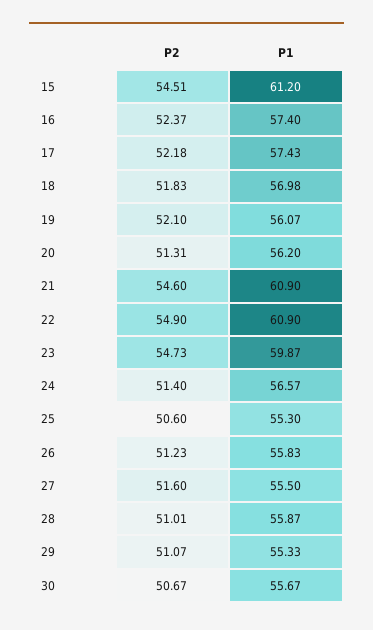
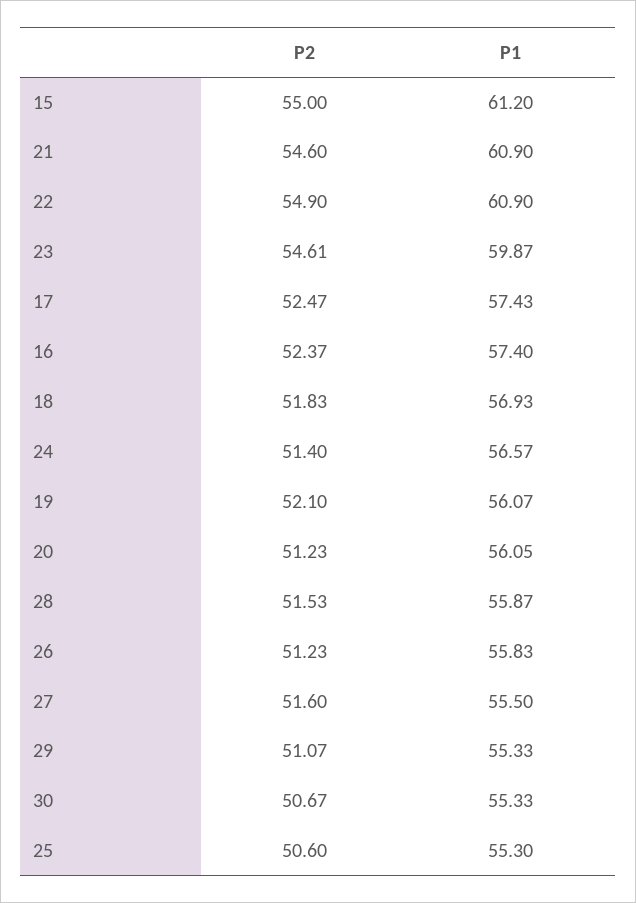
P2, 15: 54.51 -> 55
P2, 17: 52.18 -> 52.47
P1, 18: 56.98 -> 56.93
P2, 20: 51.31 -> 51.23
P1, 20: 56.2 -> 56.05
P2, 23: 54.73 -> 54.61
P2, 28: 51.01 -> 51.53
P1, 30: 55.67 -> 55.33

